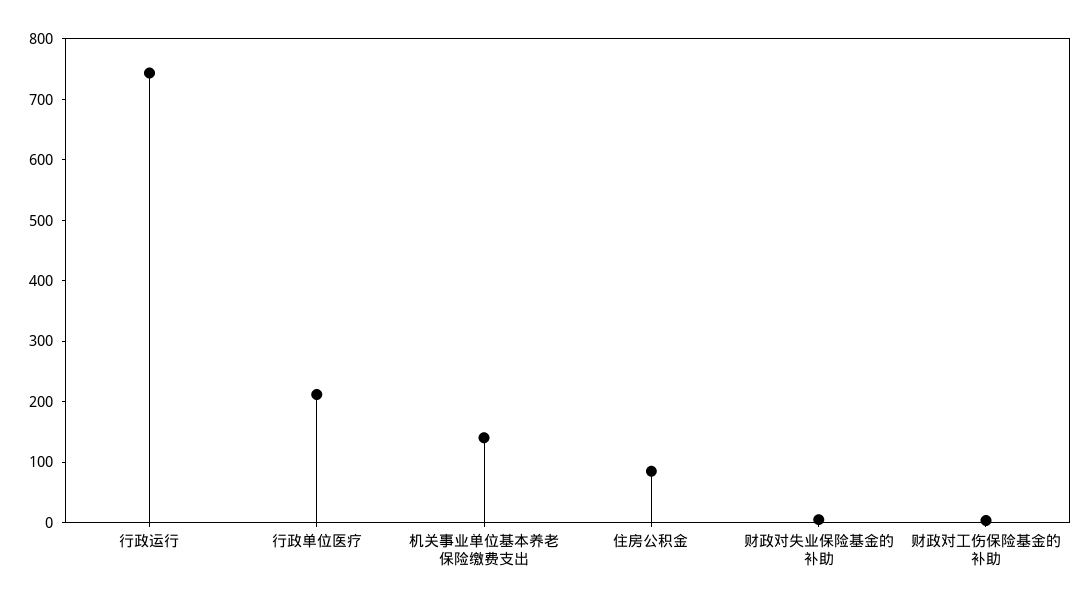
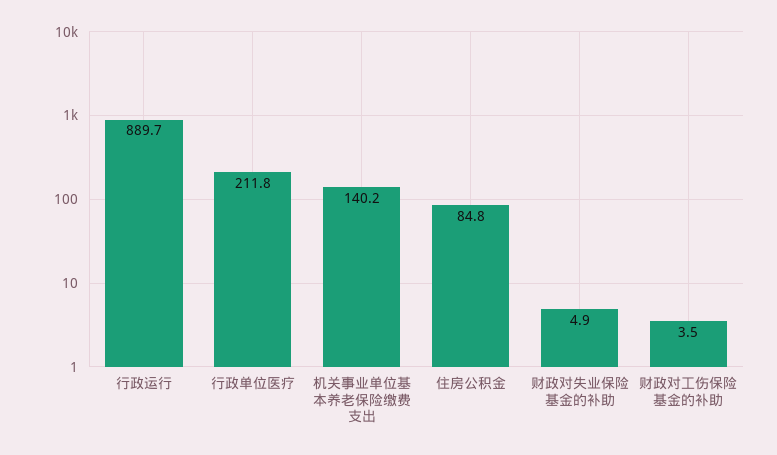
行政运行: 740 -> 889.7

